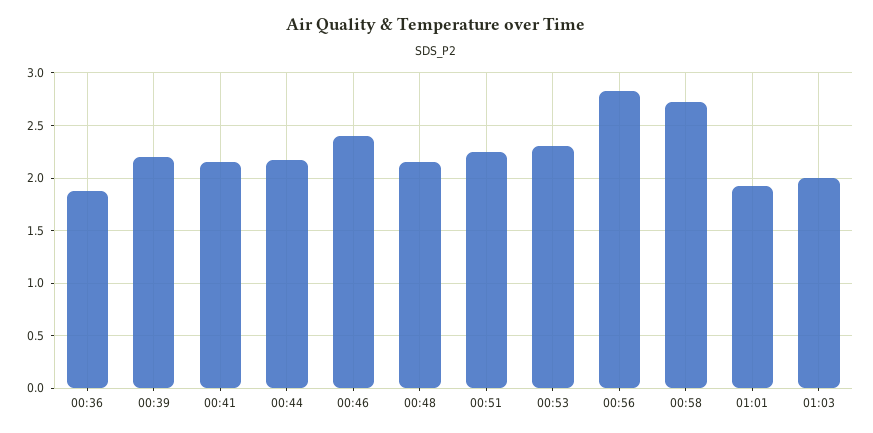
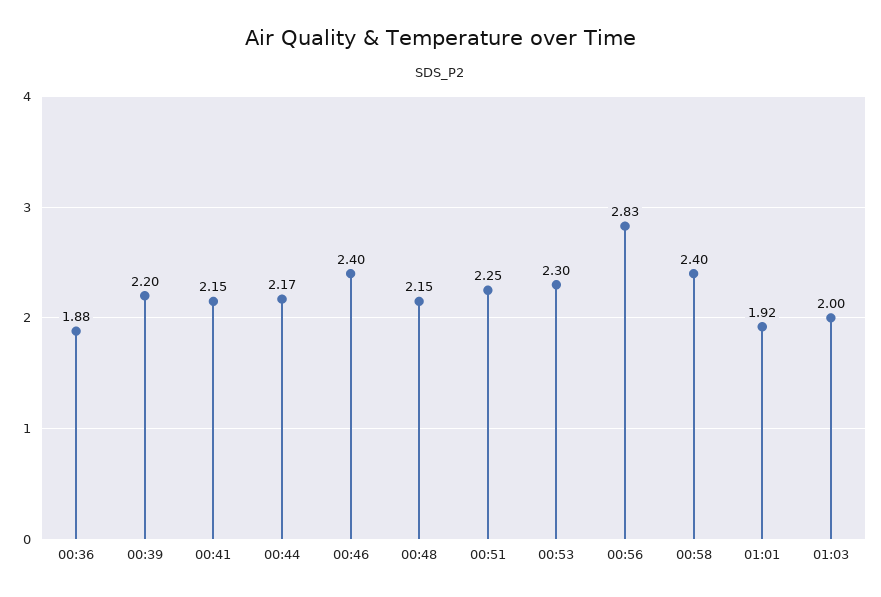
00:58: 2.7 -> 2.4

